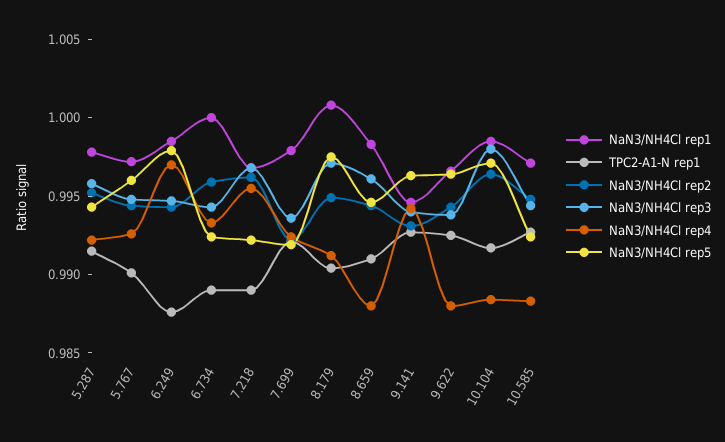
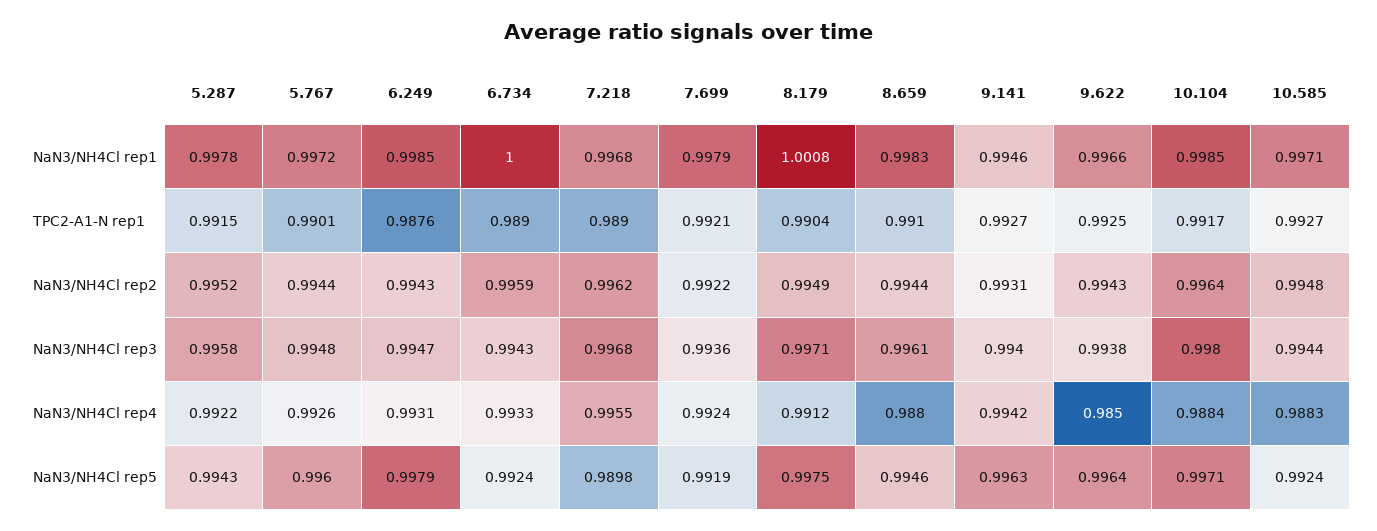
NaN3/NH4Cl rep4, 6.249: 0.997 -> 0.9931
NaN3/NH4Cl rep5, 7.218: 0.992 -> 0.9898
NaN3/NH4Cl rep4, 9.622: 0.988 -> 0.985

